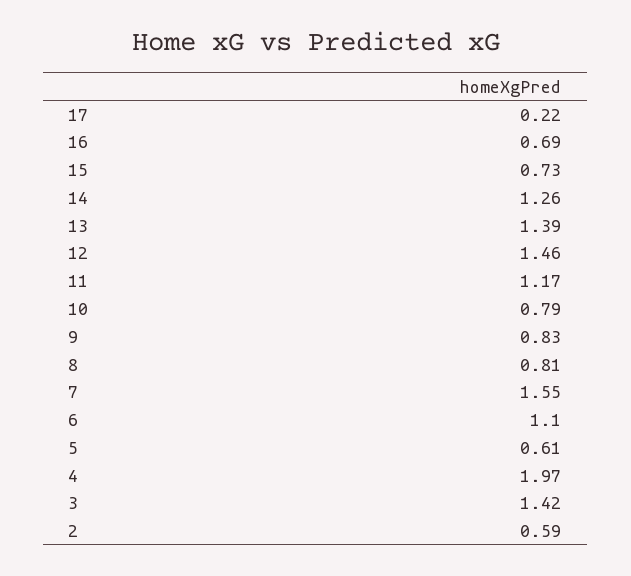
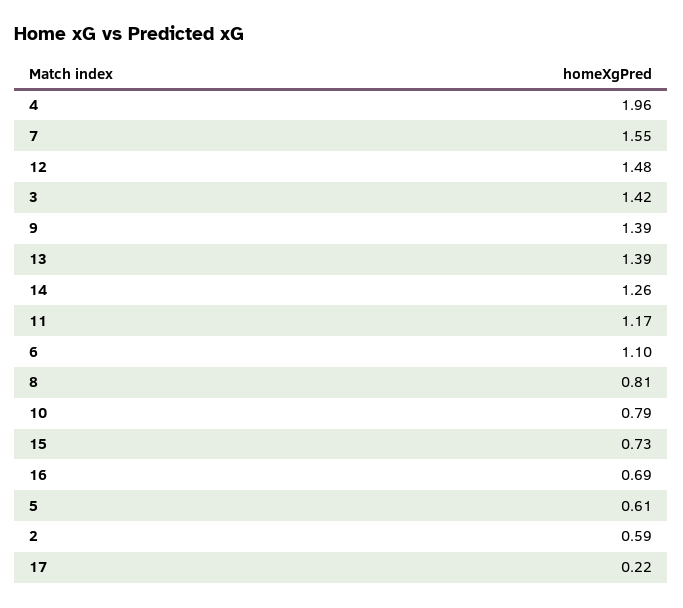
12: 1.46 -> 1.48
9: 0.83 -> 1.39
4: 1.97 -> 1.96

